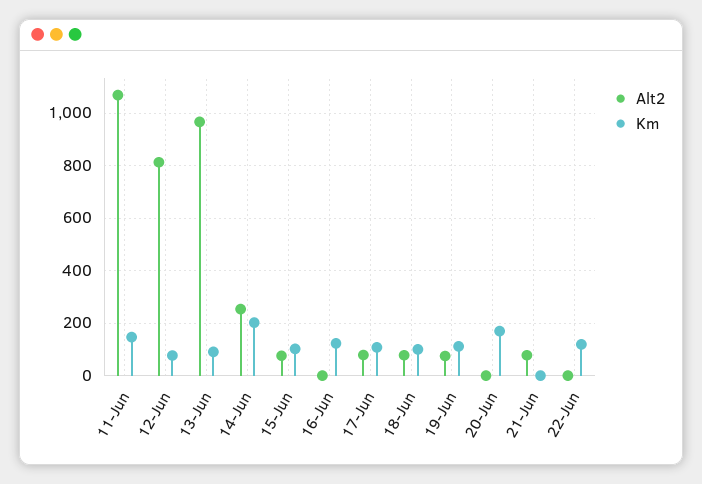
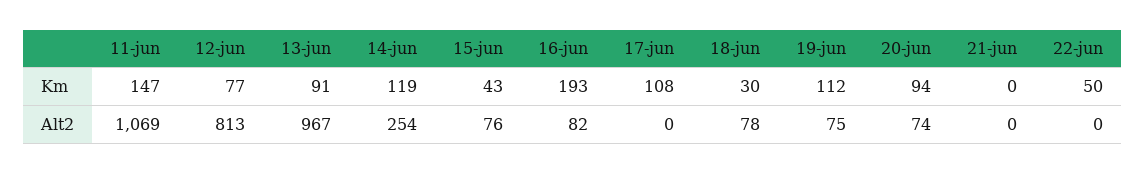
Km, 14-Jun: 200 -> 119
Km, 15-Jun: 100 -> 43
Alt2, 16-Jun: 0 -> 82
Km, 16-Jun: 125 -> 193
Alt2, 17-Jun: 75 -> 0
Km, 18-Jun: 100 -> 30
Alt2, 20-Jun: 0 -> 74
Km, 20-Jun: 175 -> 94
Alt2, 21-Jun: 75 -> 0
Km, 22-Jun: 125 -> 50

